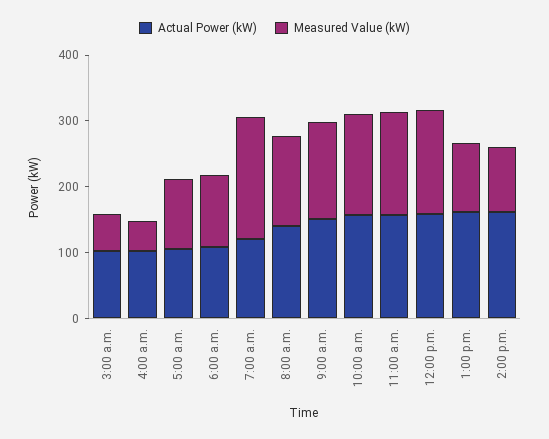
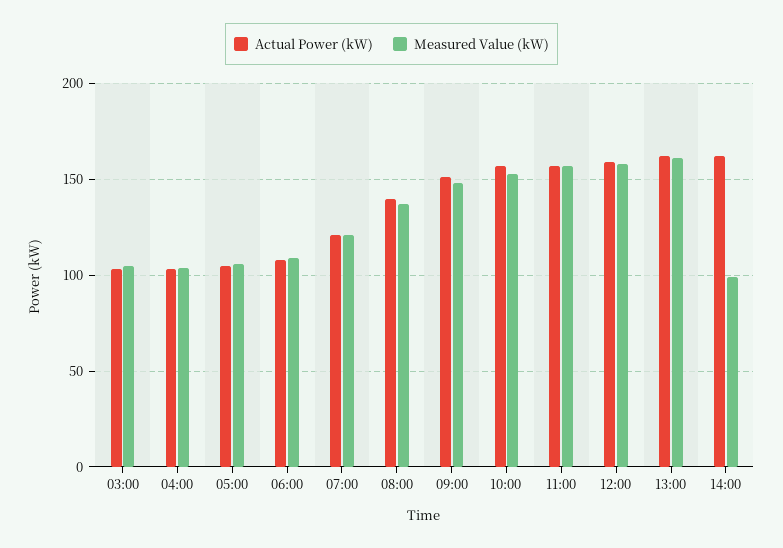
Measured Value (kW), 3:00 a.m.: 60 -> 105
Measured Value (kW), 4:00 a.m.: 40 -> 105
Measured Value (kW), 7:00 a.m.: 180 -> 120
Measured Value (kW), 1:00 p.m.: 100 -> 160

